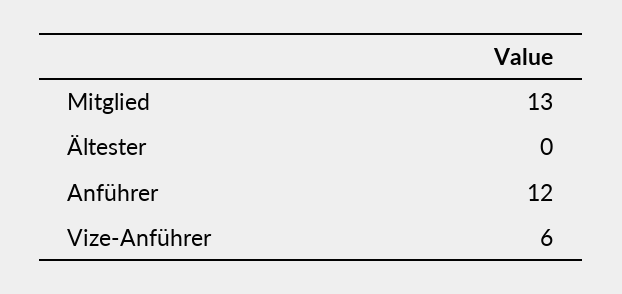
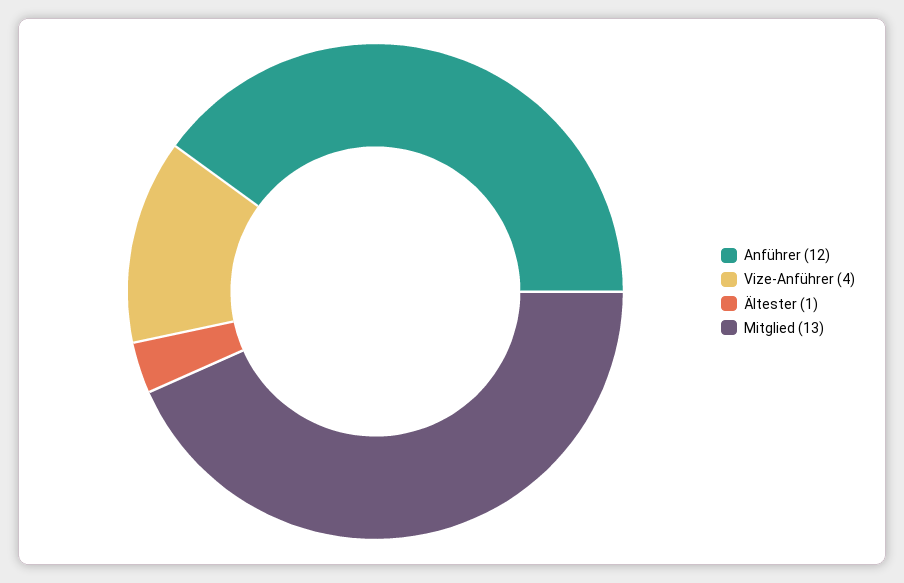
Ältester: 0 -> 1
Vize-Anführer: 6 -> 4

